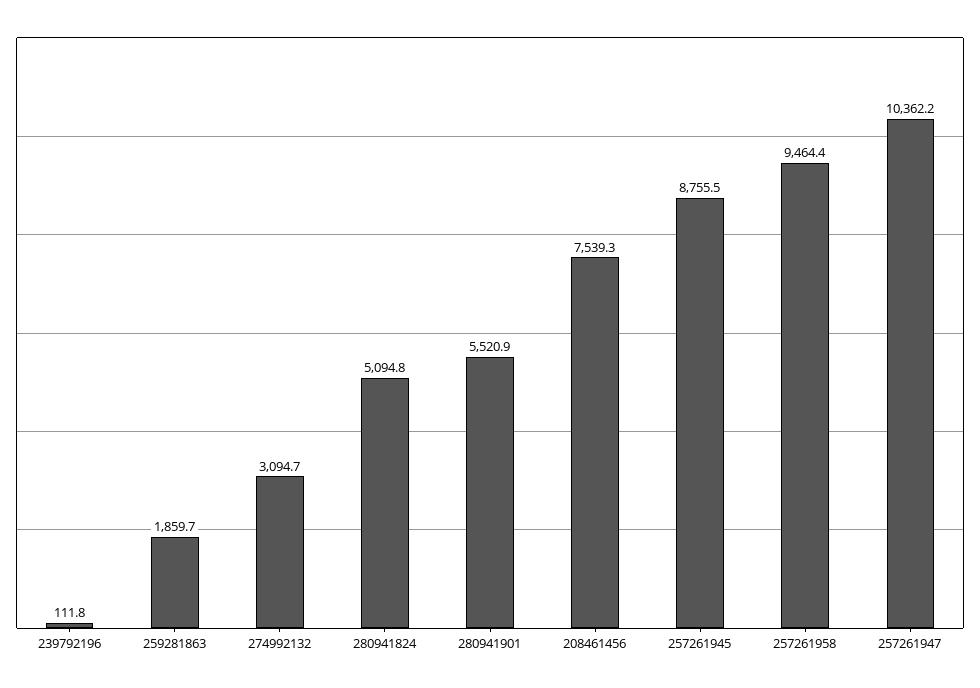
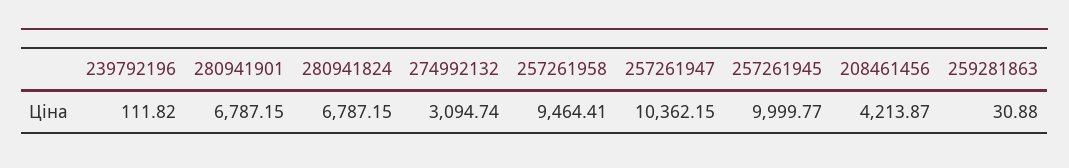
259281863: 1859.7 -> 30.88
280941824: 5094.8 -> 6787.15
280941901: 5520.9 -> 6787.15
208461456: 7539.3 -> 4213.87
257261945: 8755.5 -> 9999.77

